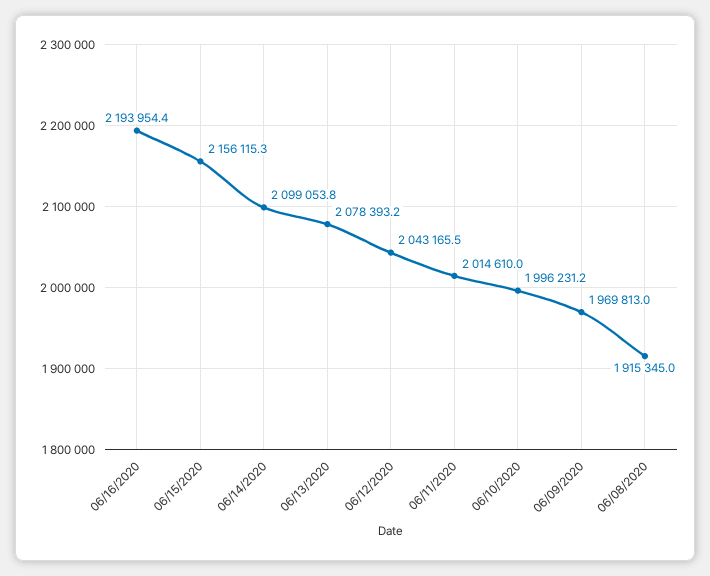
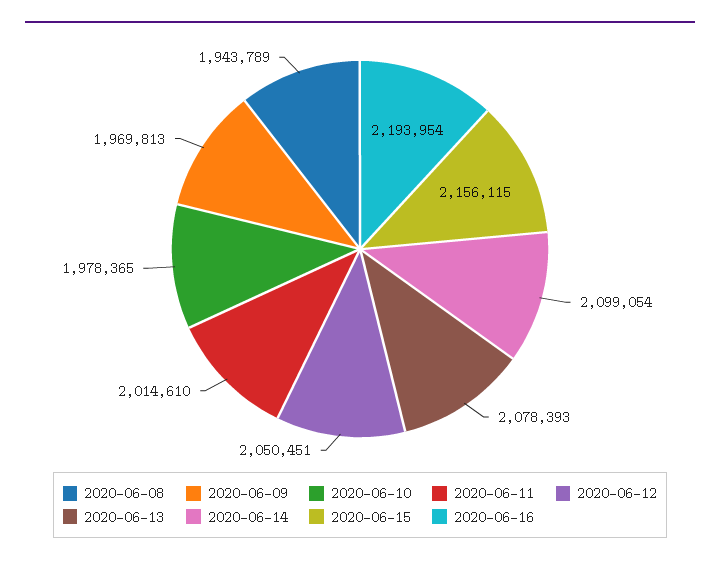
06/12/2020: 2043165.5 -> 2050451
06/10/2020: 1996231.2 -> 1978365
06/08/2020: 1915345 -> 1943789

